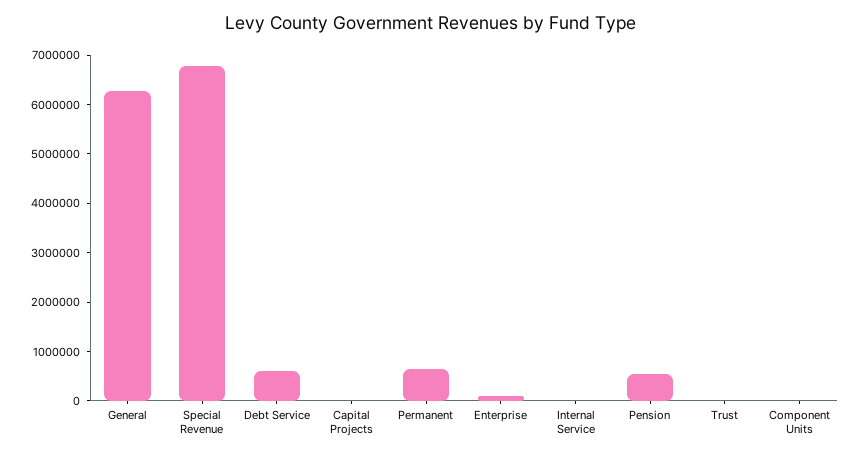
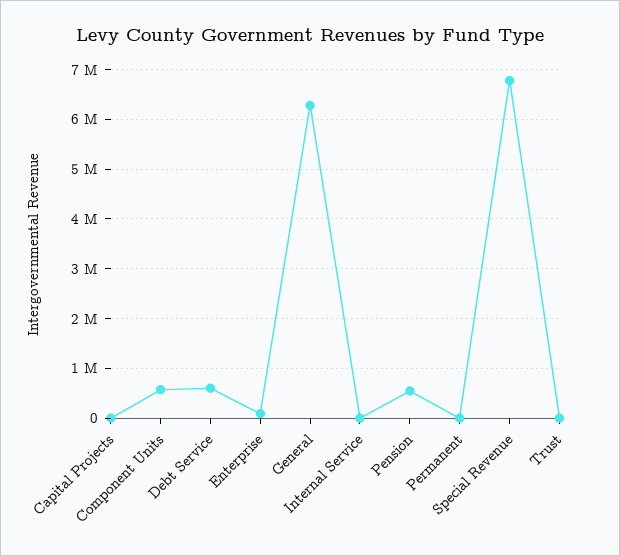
Permanent: 600000 -> 0
Component Units: 0 -> 600000

